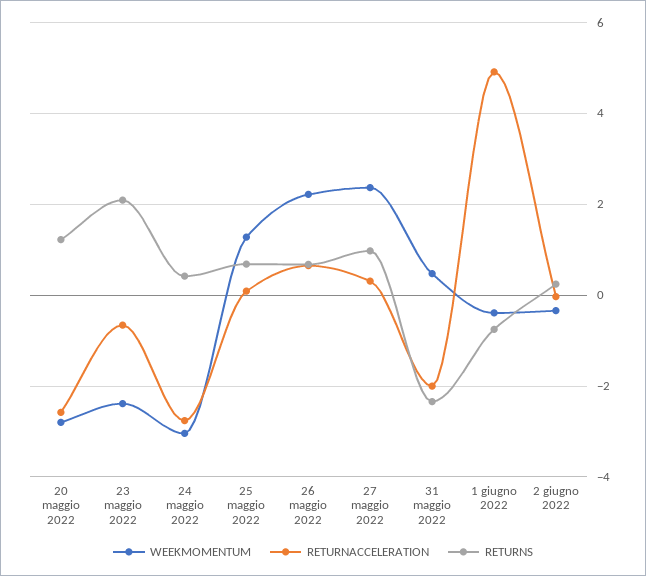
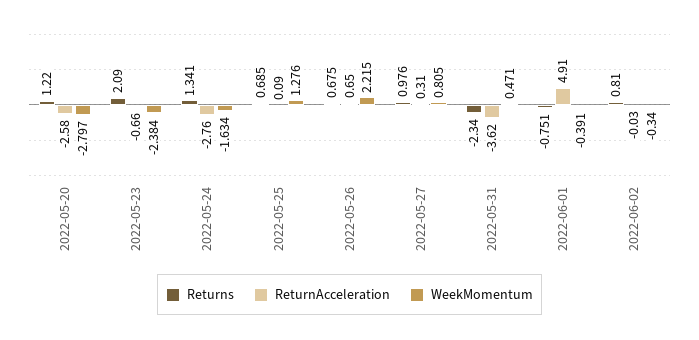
WEEKMOMENTUM, 24 maggio 2022: -3 -> -1.634
RETURNS, 24 maggio 2022: 0.4 -> 1.341
WEEKMOMENTUM, 27 maggio 2022: 2.4 -> 0.805
RETURNACCELERATION, 31 maggio 2022: -2 -> -3.62
RETURNS, 2 giugno 2022: 0.2 -> 0.81

